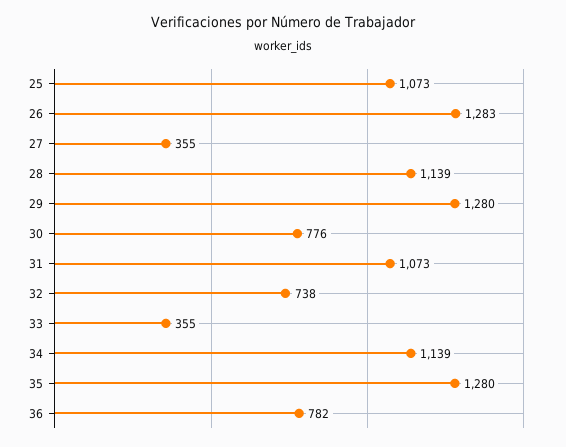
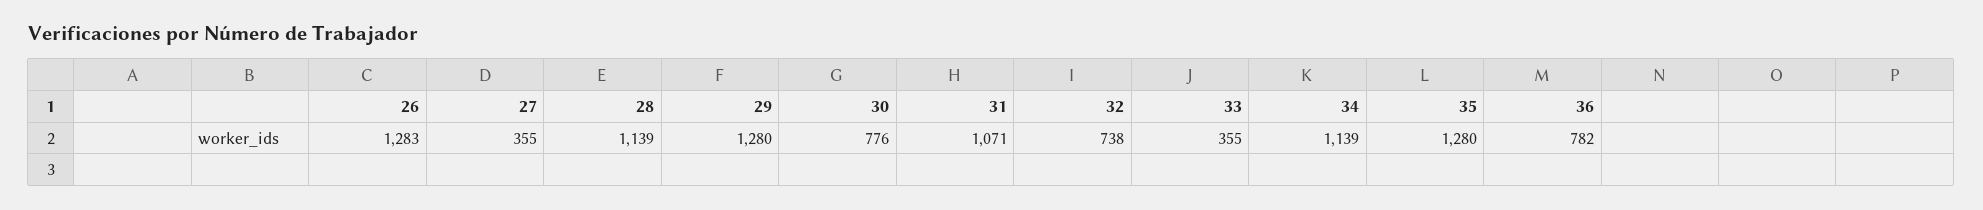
25: 1073 -> none
31: 1073 -> 1071

